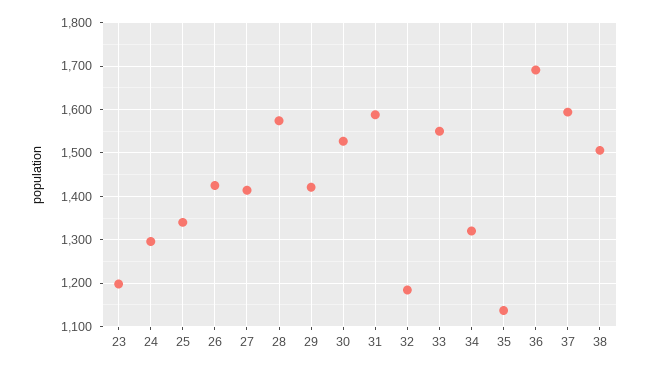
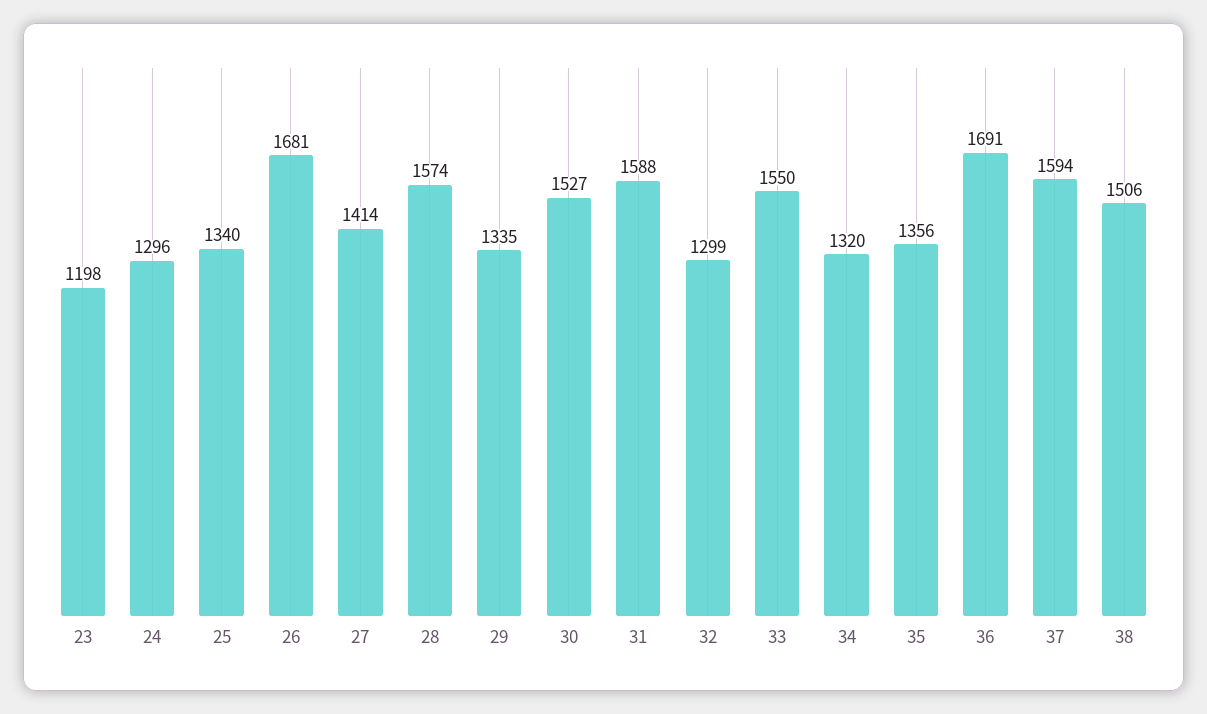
26: 1420 -> 1681
29: 1420 -> 1335
32: 1180 -> 1299
35: 1140 -> 1356

